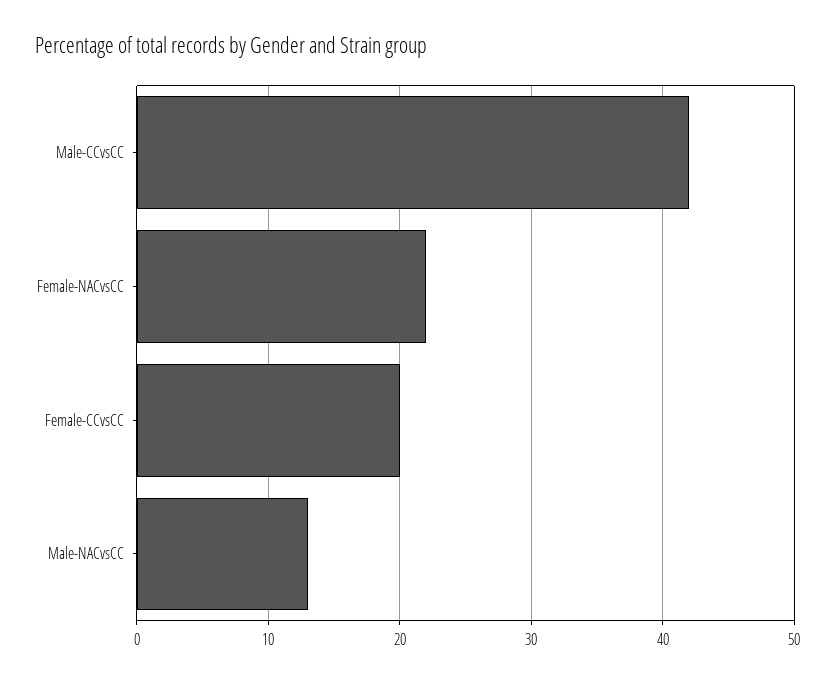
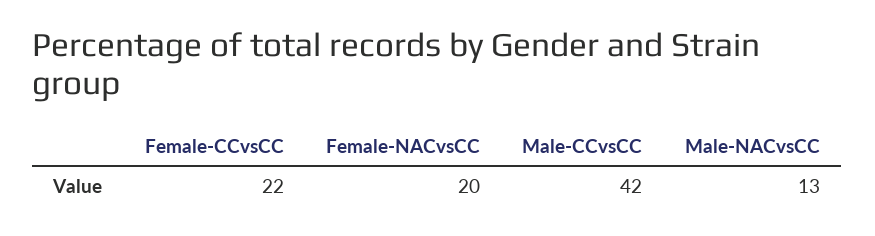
Female-NACvsCC: 22 -> 20
Female-CCvsCC: 20 -> 22

